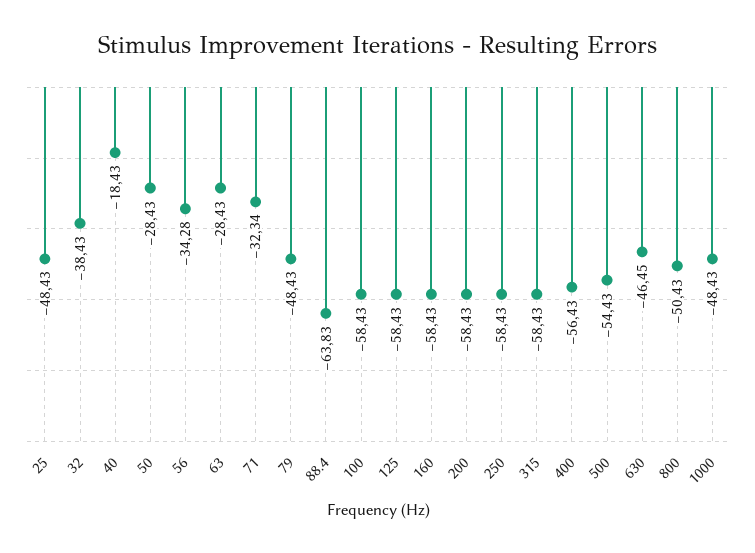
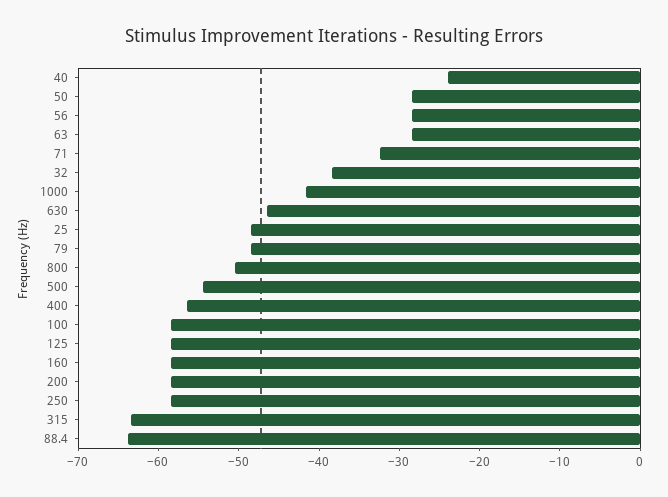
40: -18.43 -> -24
56: -34.28 -> -28
315: -58.43 -> -64
1000: -48.43 -> -42

